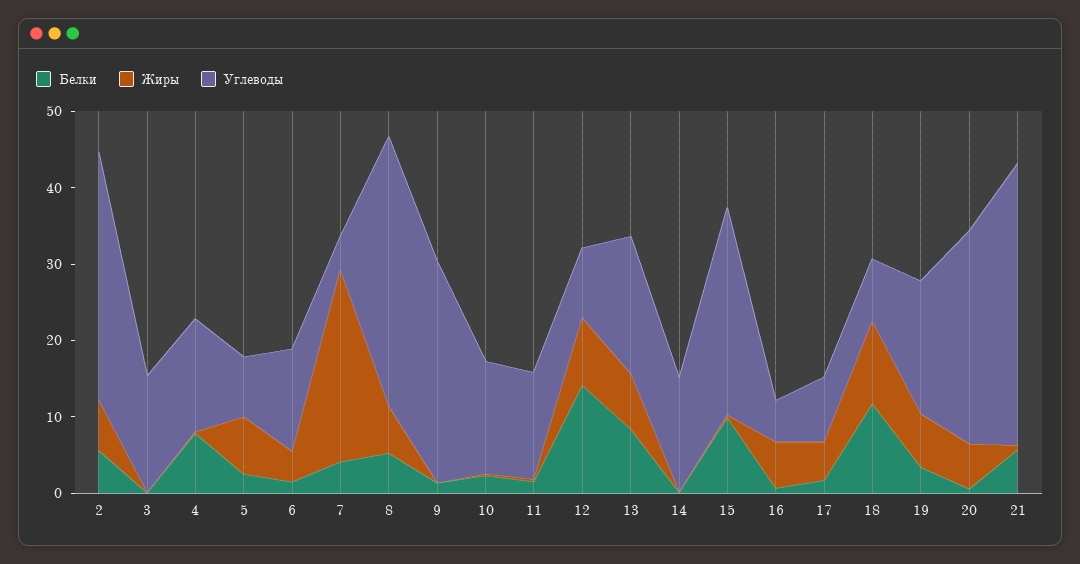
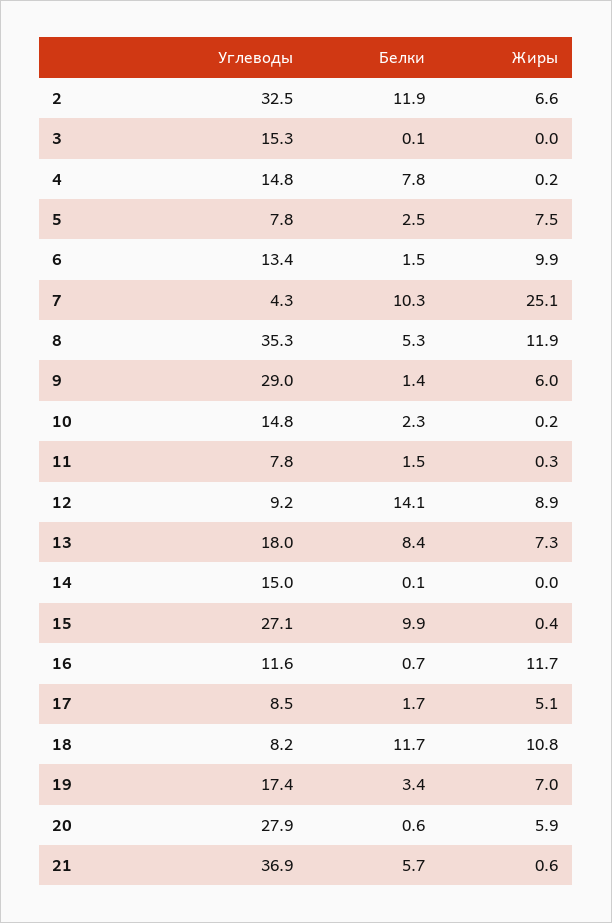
Белки, 2: 6 -> 11.9
Жиры, 6: 4 -> 9.9
Белки, 7: 4 -> 10.3
Жиры, 8: 6 -> 11.9
Жиры, 9: 0 -> 6
Углеводы, 11: 14 -> 7.8
Жиры, 16: 6 -> 11.7
Углеводы, 16: 6 -> 11.6

